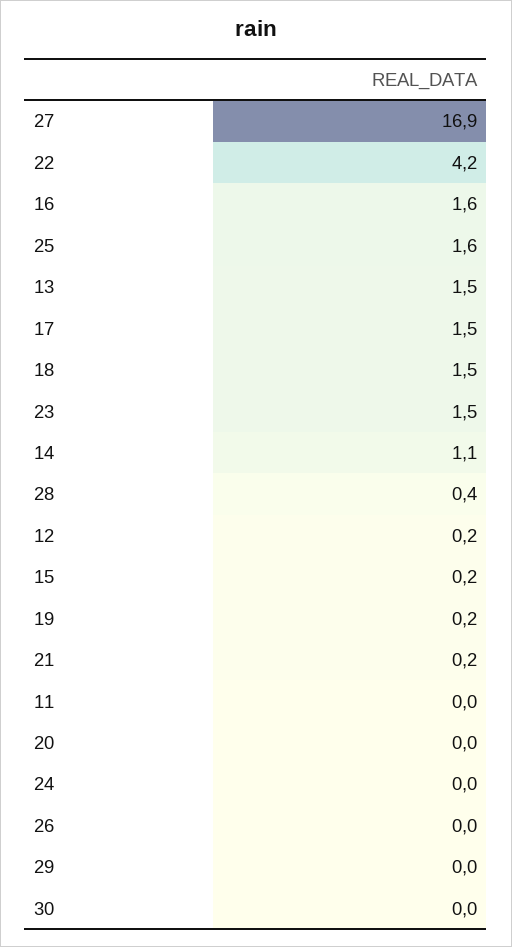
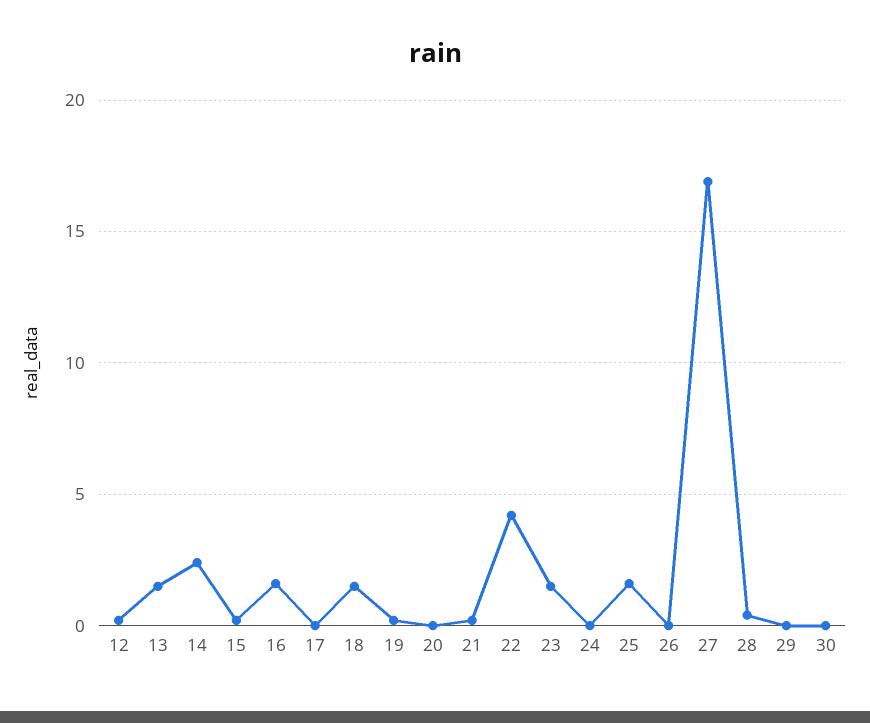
17: 1.5 -> 0
14: 1.1 -> 2.5
11: 0 -> none

